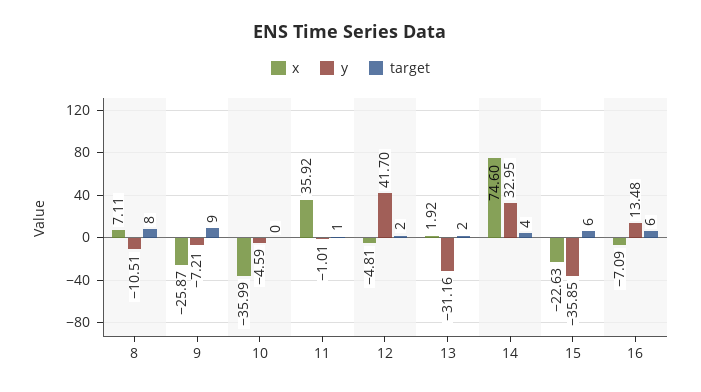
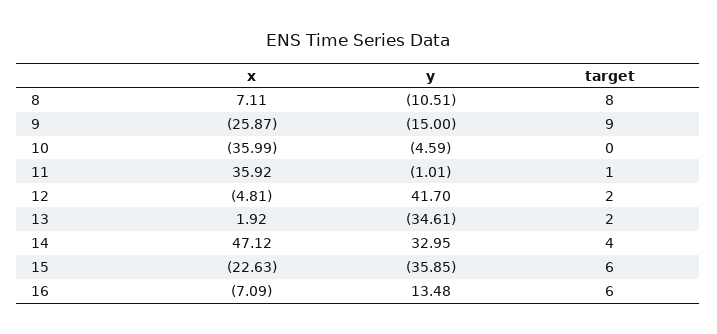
y, 9: -7.21 -> -15
y, 13: -31.16 -> -34.61
x, 14: 74.6 -> 47.12

